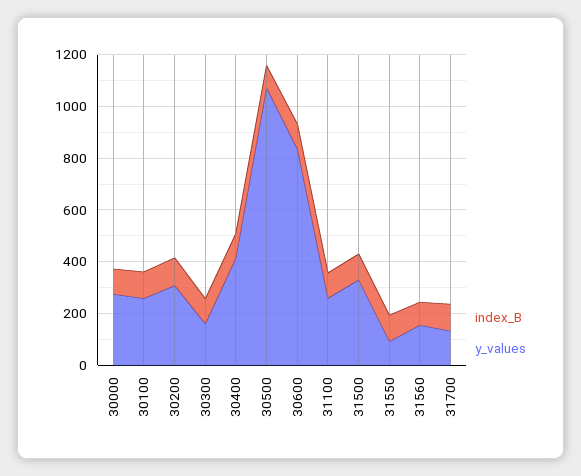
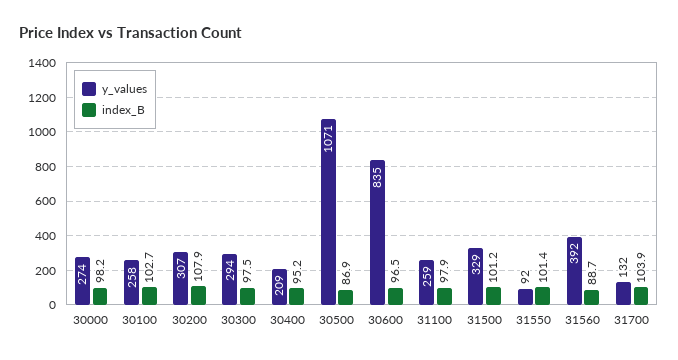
y_values, 30300: 150 -> 294
y_values, 30400: 400 -> 209
y_values, 31560: 150 -> 392

